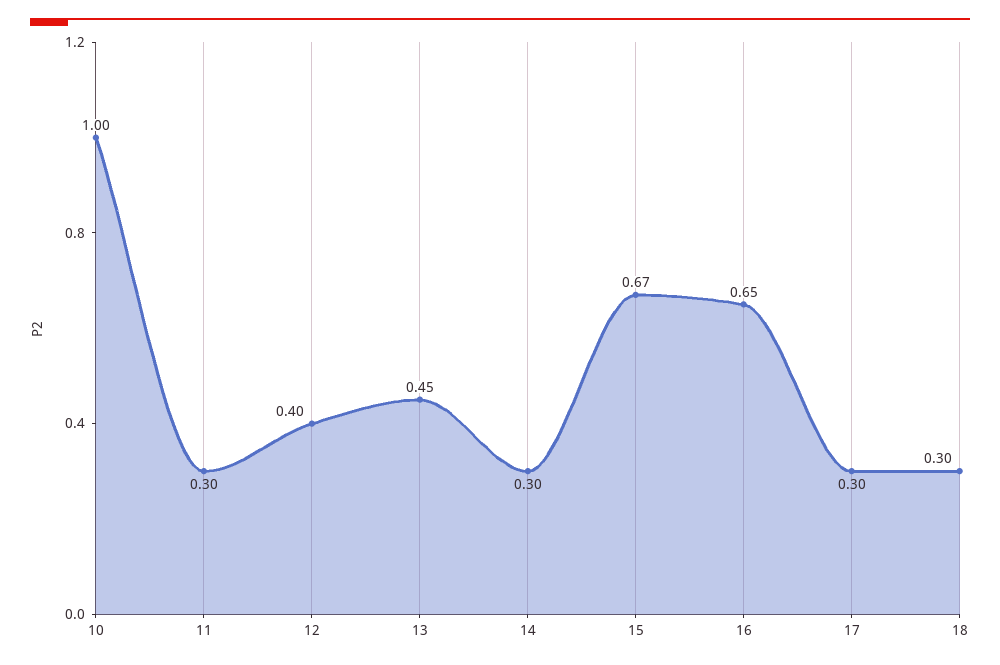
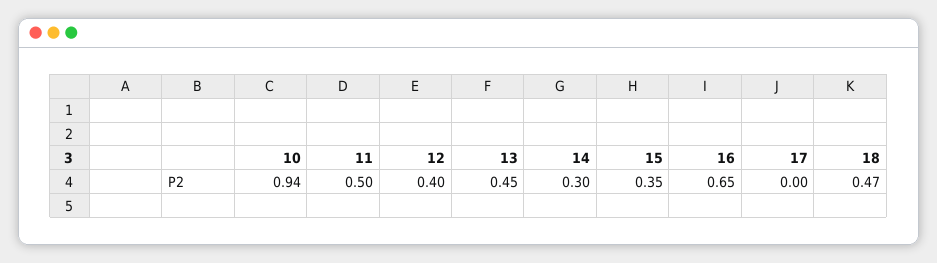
10: 1 -> 0.94
11: 0.3 -> 0.5
15: 0.67 -> 0.35
17: 0.3 -> 0
18: 0.3 -> 0.47

